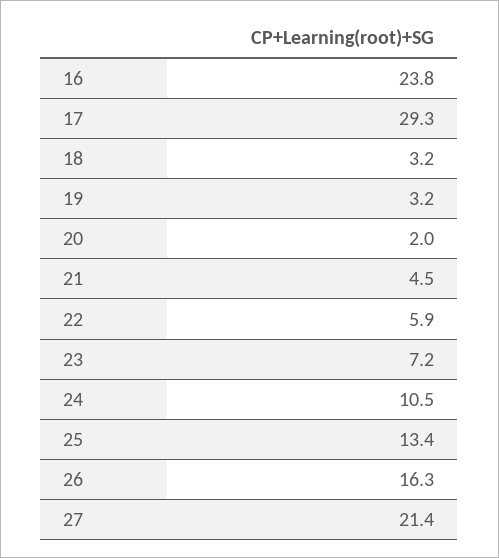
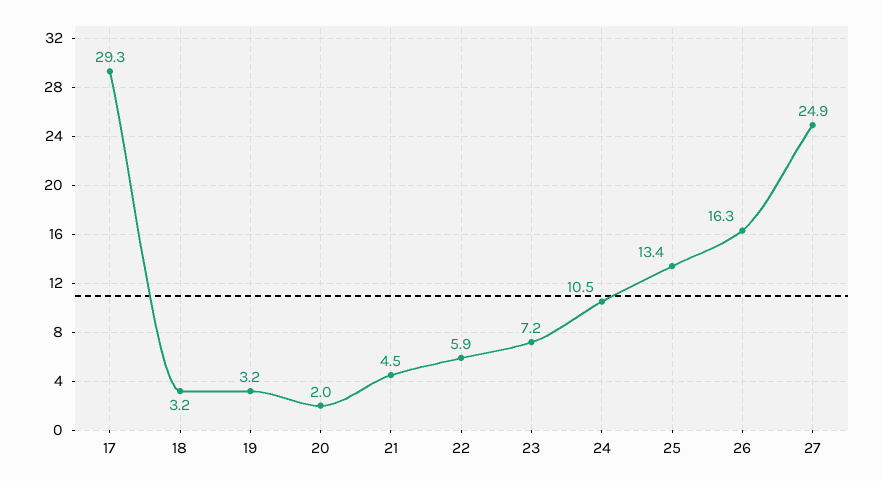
16: 23.8 -> none
27: 21.4 -> 24.9

